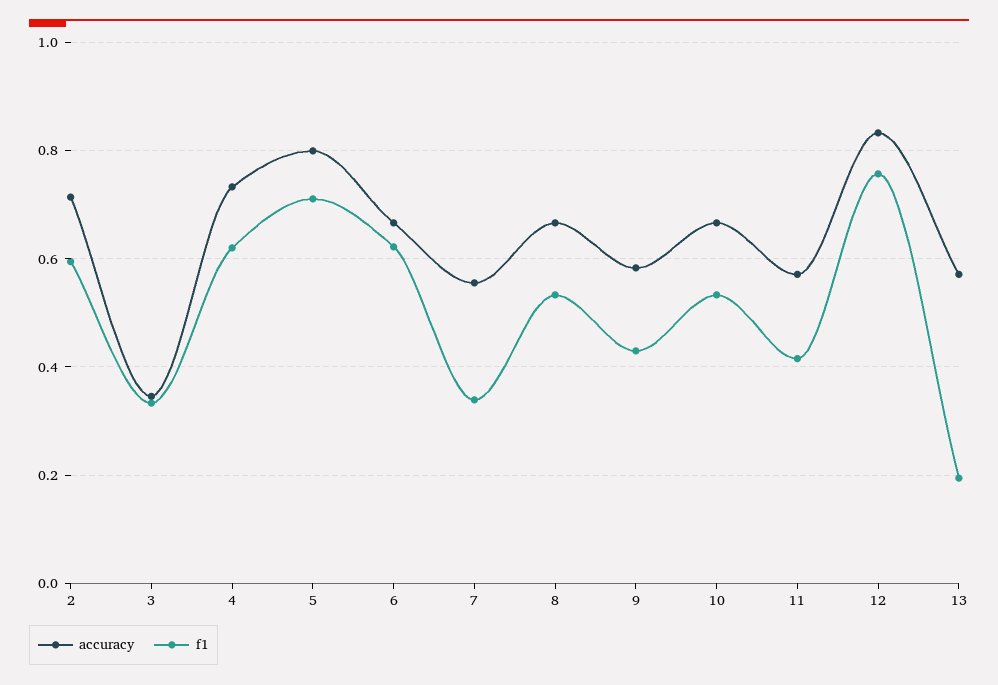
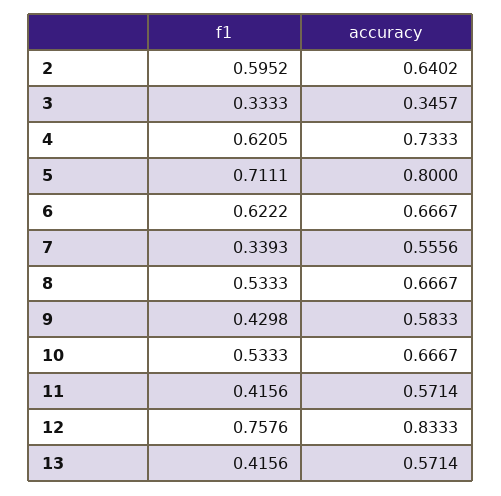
accuracy, 2: 0.72 -> 0.6402
f1, 13: 0.2 -> 0.4156

